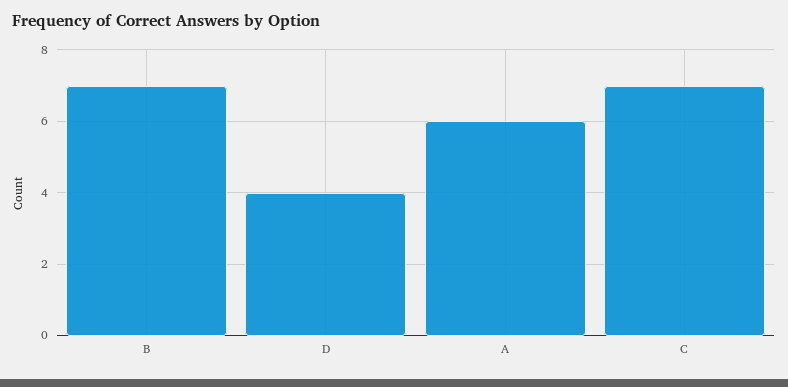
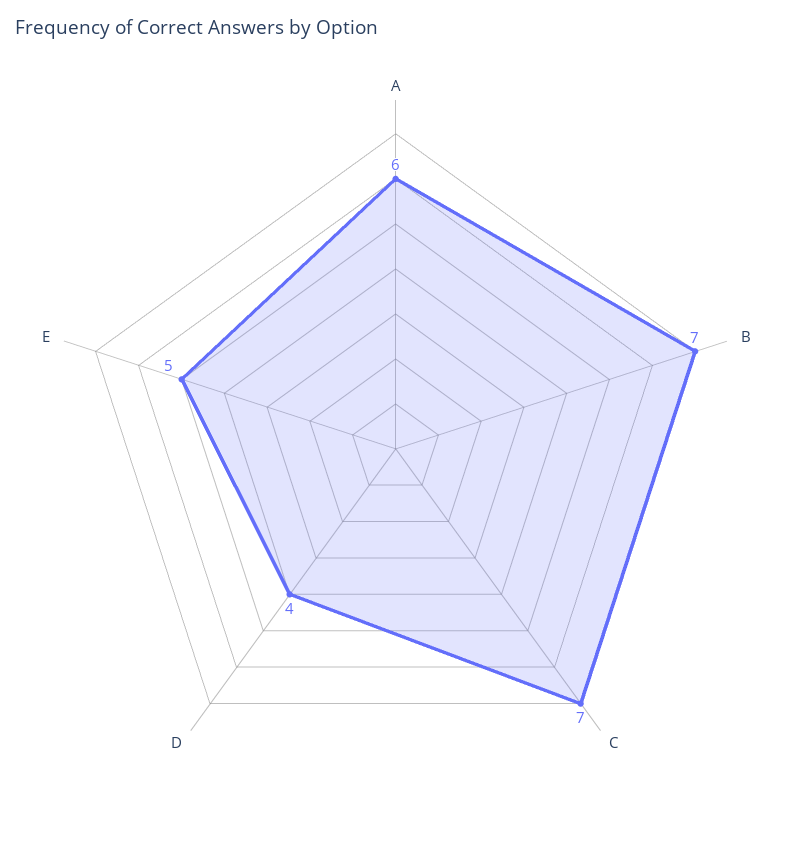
E: none -> 5

